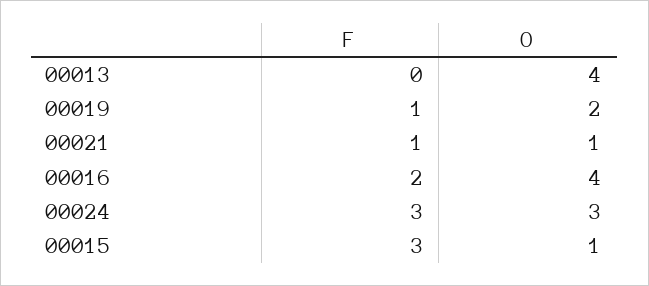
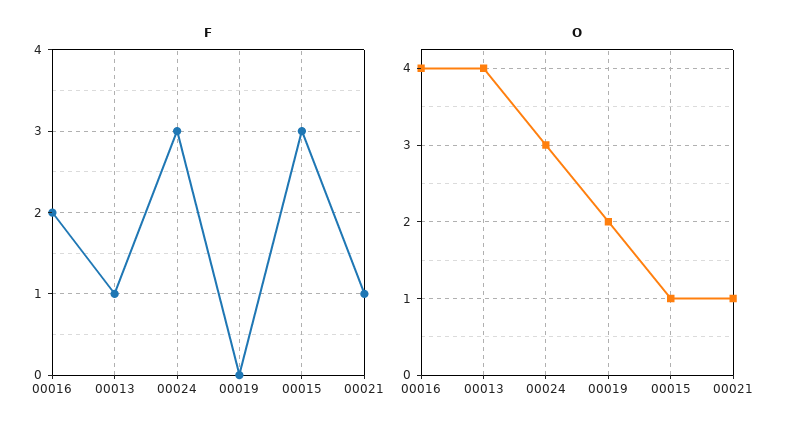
F, 00013: 0 -> 1
F, 00019: 1 -> 0

